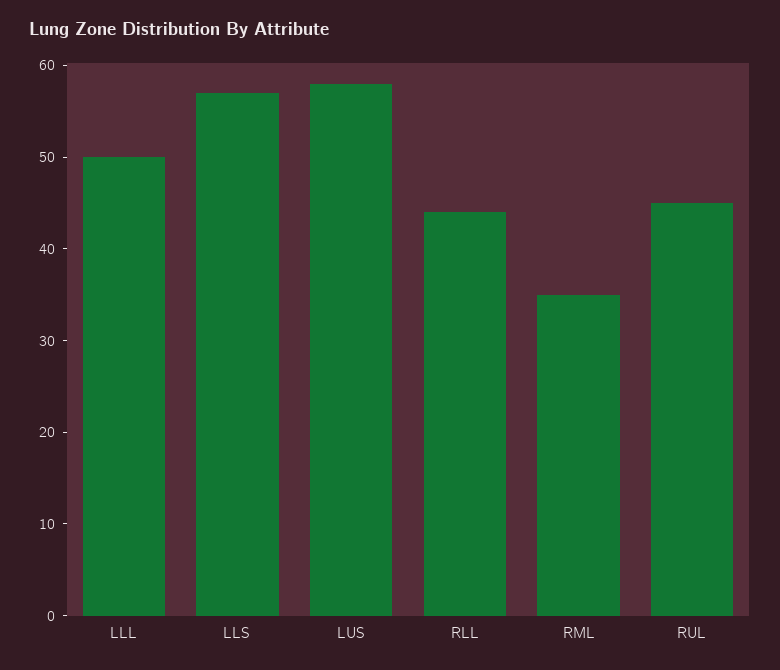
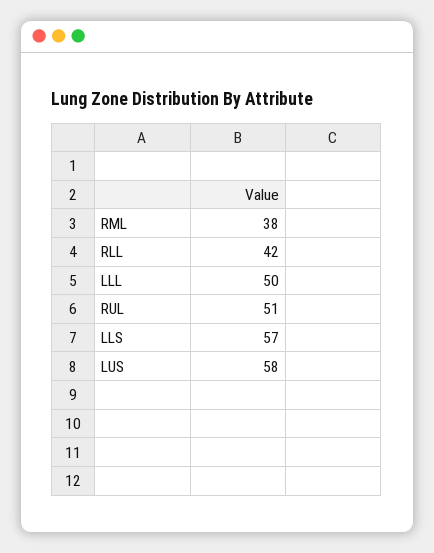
RLL: 44 -> 42
RML: 35 -> 38
RUL: 45 -> 51

